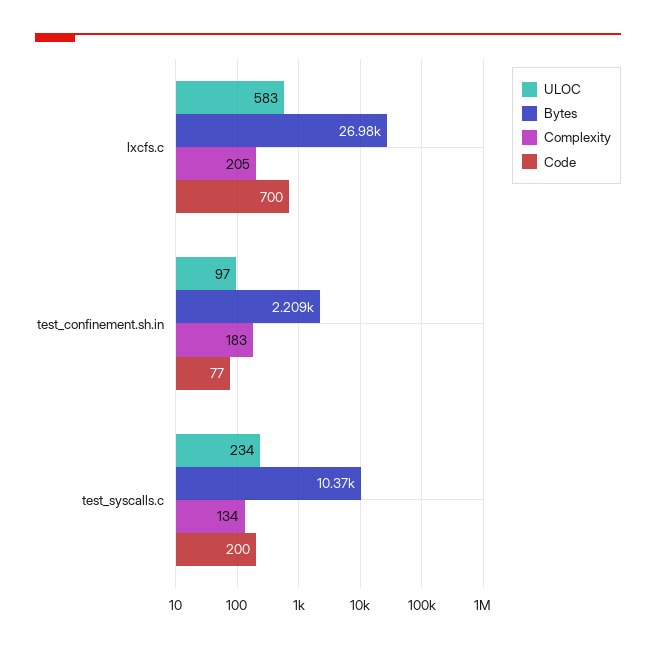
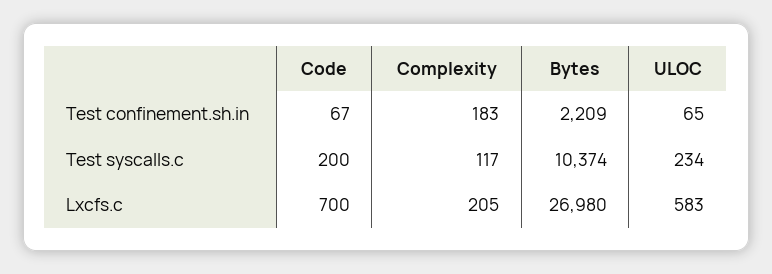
ULOC, test_confinement.sh.in: 97 -> 65
Code, test_confinement.sh.in: 77 -> 67
Complexity, test_syscalls.c: 134 -> 117

